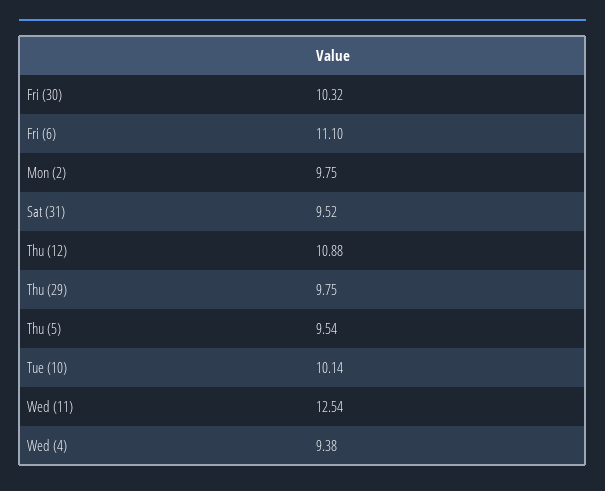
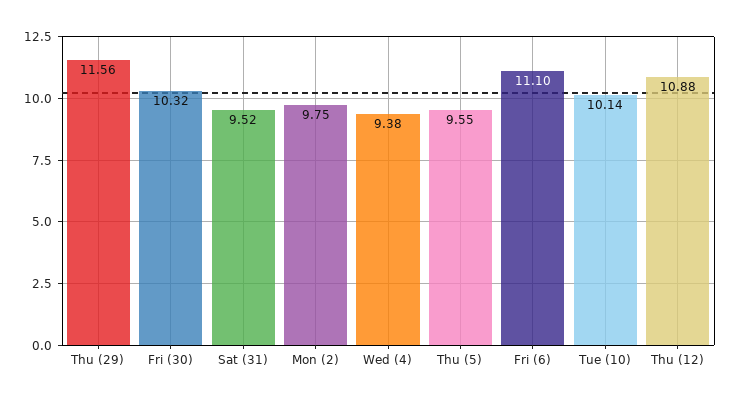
Thu (29): 9.75 -> 11.56
Thu (5): 9.54 -> 9.55
Wed (11): 12.54 -> none

